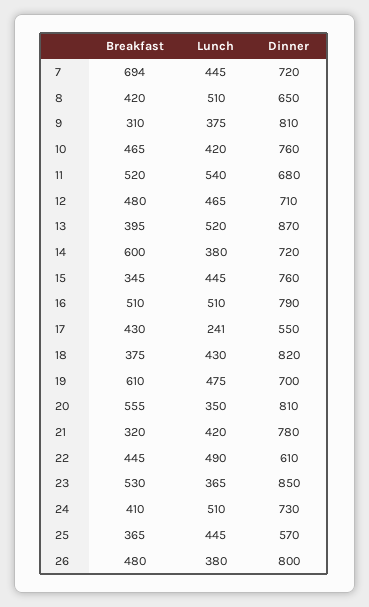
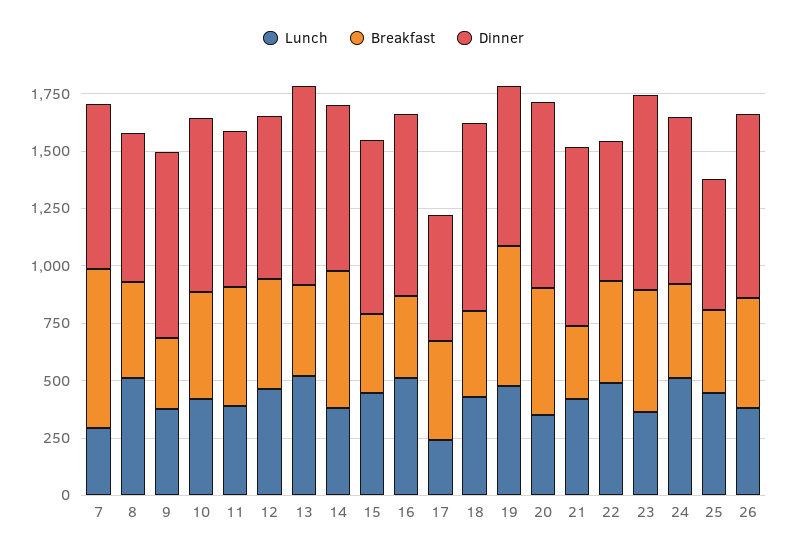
Lunch, 7: 445 -> 300
Lunch, 11: 540 -> 400
Breakfast, 16: 510 -> 350

